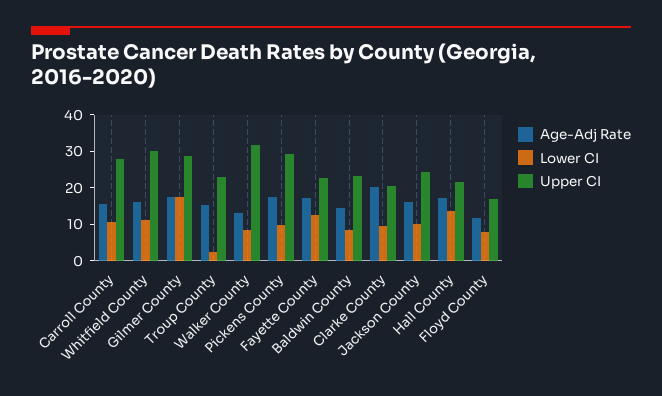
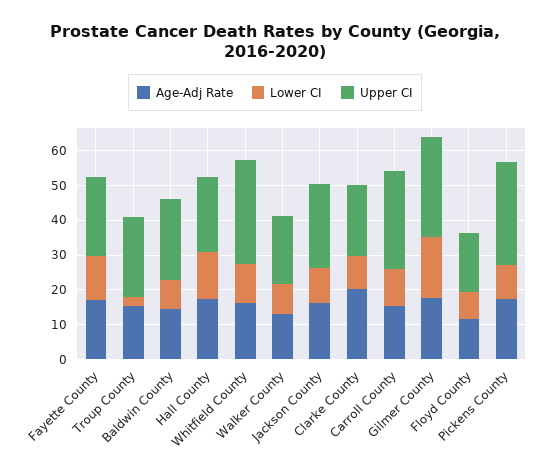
Upper CI, Walker County: 32.5 -> 20

